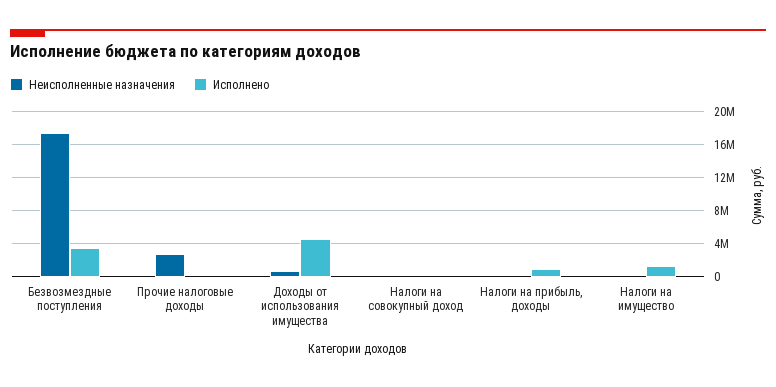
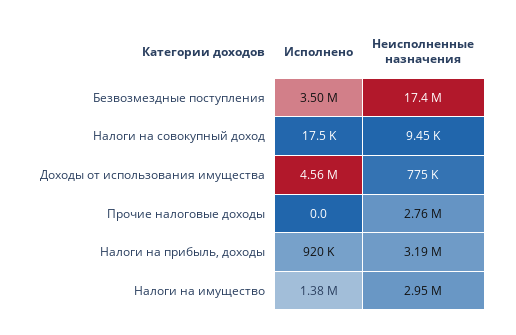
Неисполненные назначения, Налоги на прибыль, доходы: 0 -> 3190000
Неисполненные назначения, Налоги на имущество: 0 -> 2950000

